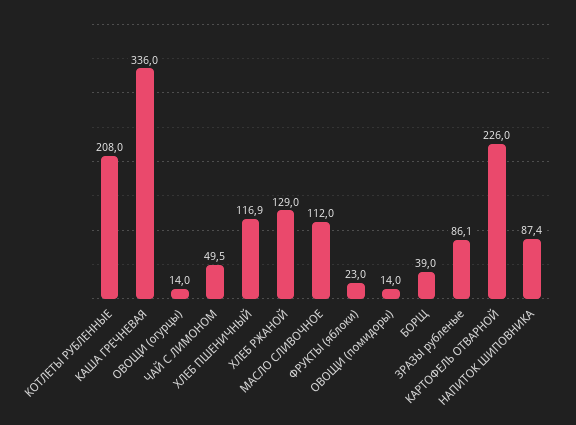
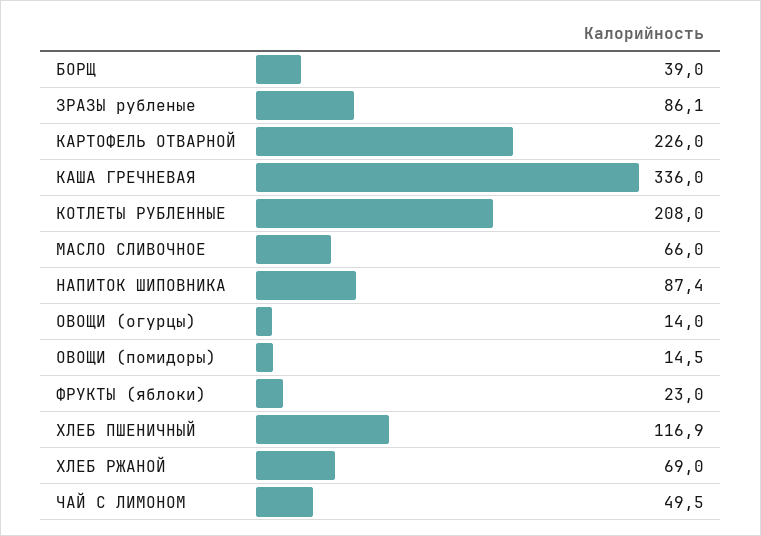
ХЛЕБ РЖАНОЙ: 129 -> 69
МАСЛО СЛИВОЧНОЕ: 112 -> 66
ОВОЩИ (помидоры): 14 -> 14.5

